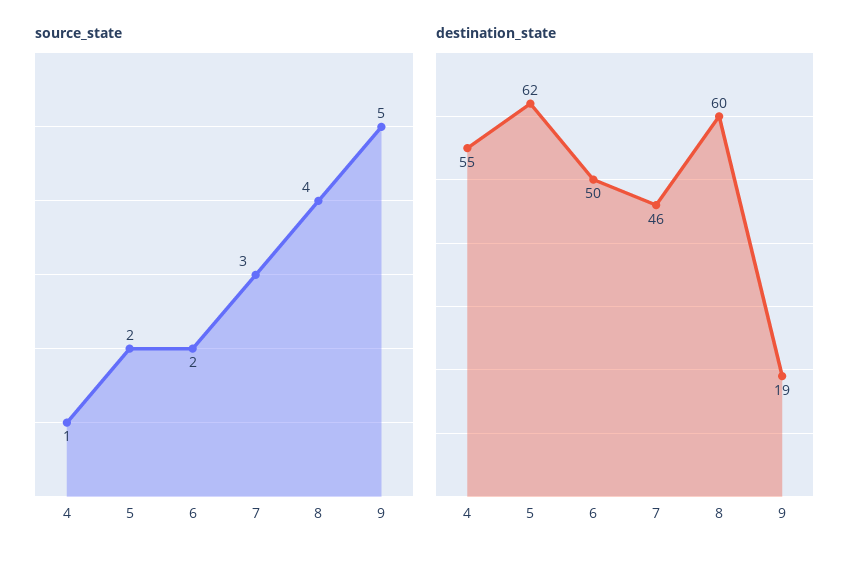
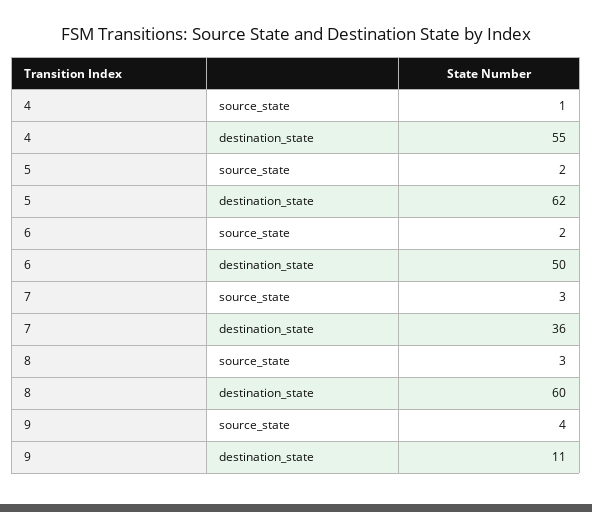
source_state, 8: 4 -> 3
source_state, 9: 5 -> 4
destination_state, 7: 46 -> 36
destination_state, 9: 19 -> 11

